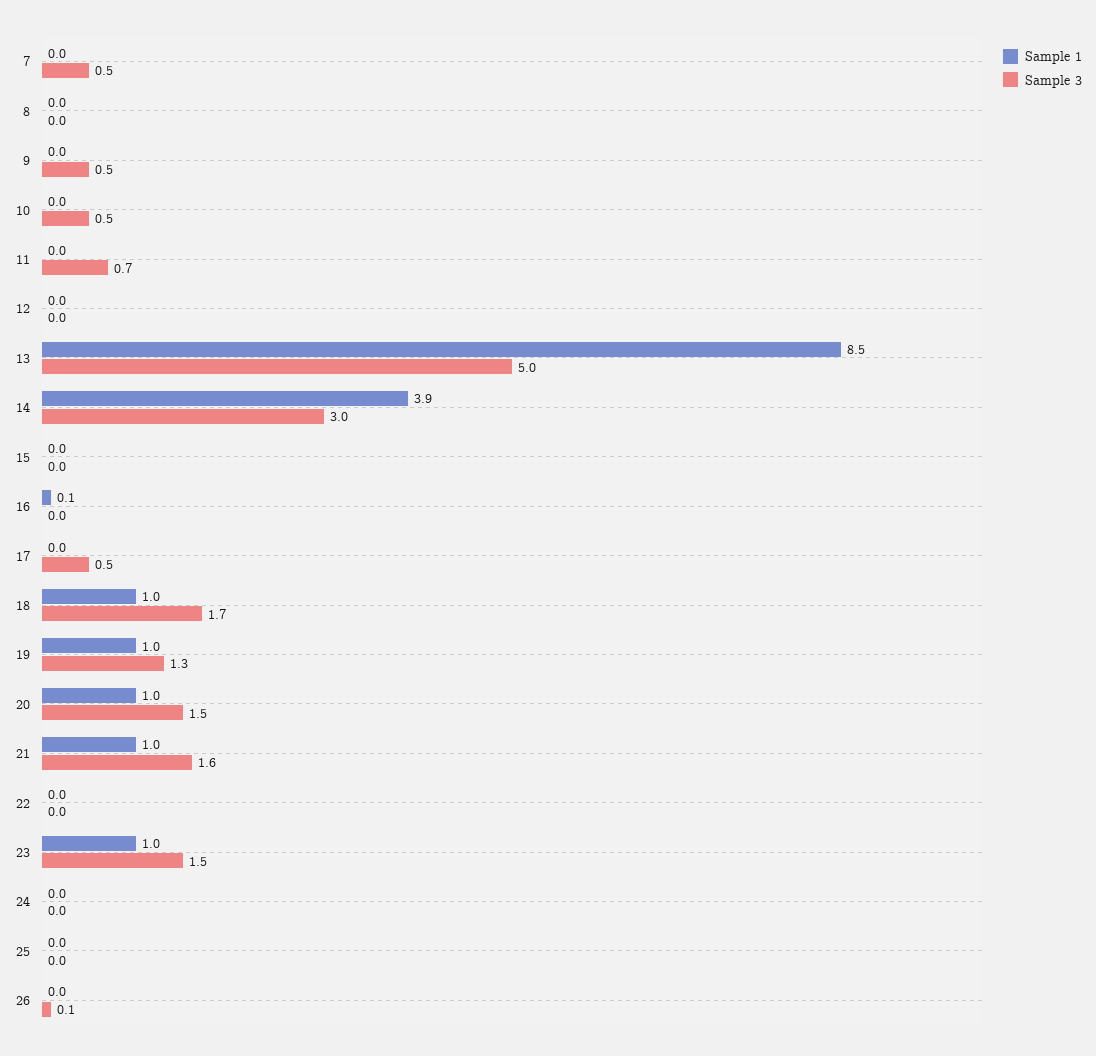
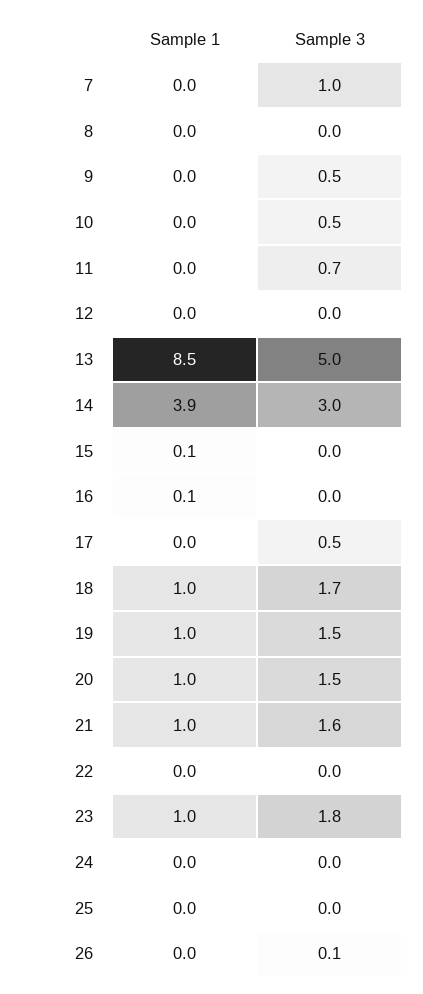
Sample 3, 7: 0.5 -> 1
Sample 1, 15: 0 -> 0.1
Sample 3, 19: 1.3 -> 1.5
Sample 3, 23: 1.5 -> 1.8

